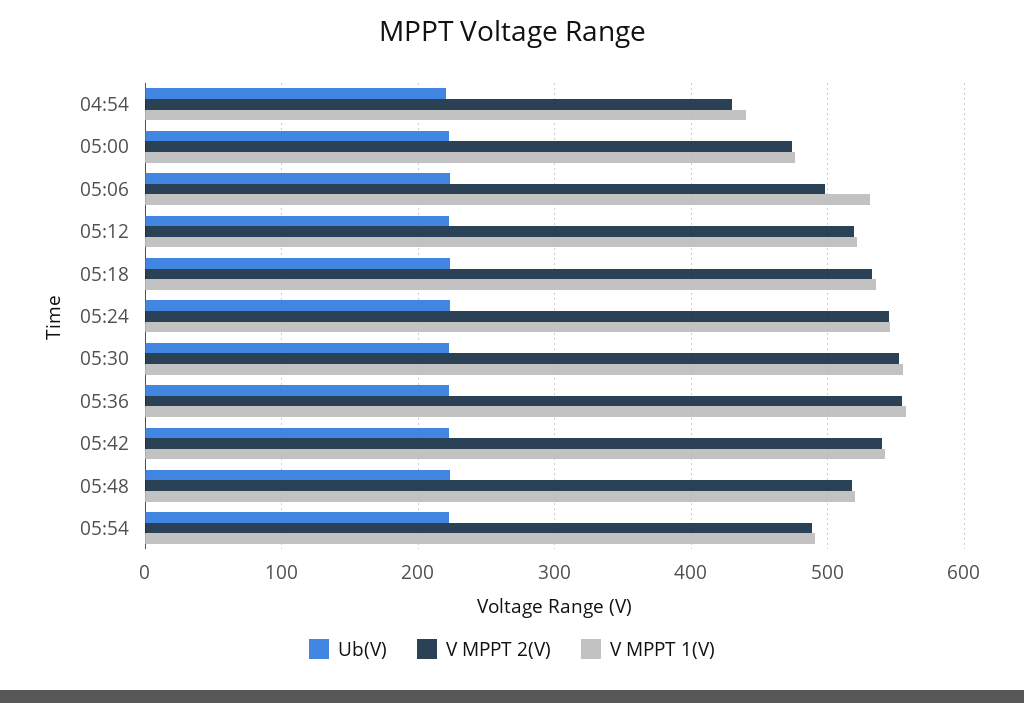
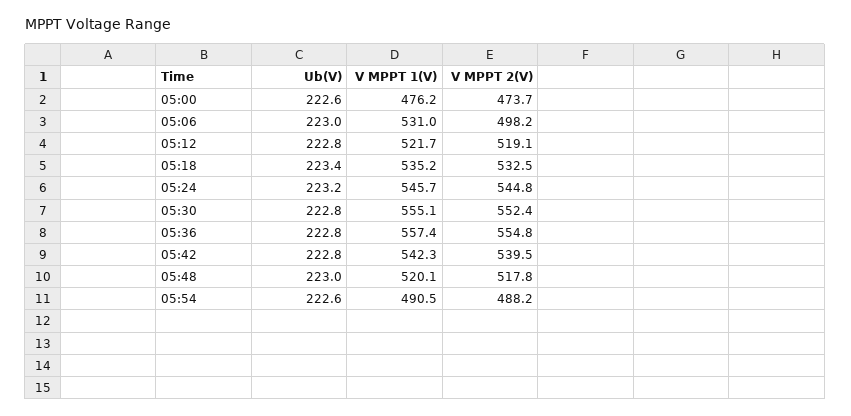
Ub(V), 04:54: 220 -> none
V MPPT 2(V), 04:54: 430 -> none
V MPPT 1(V), 04:54: 440 -> none

